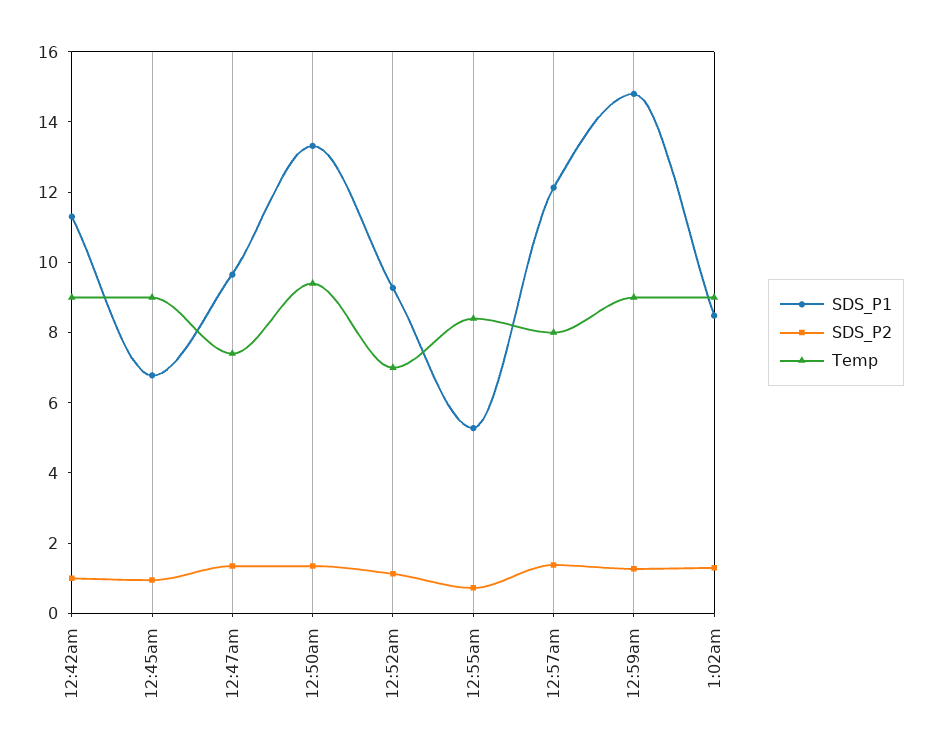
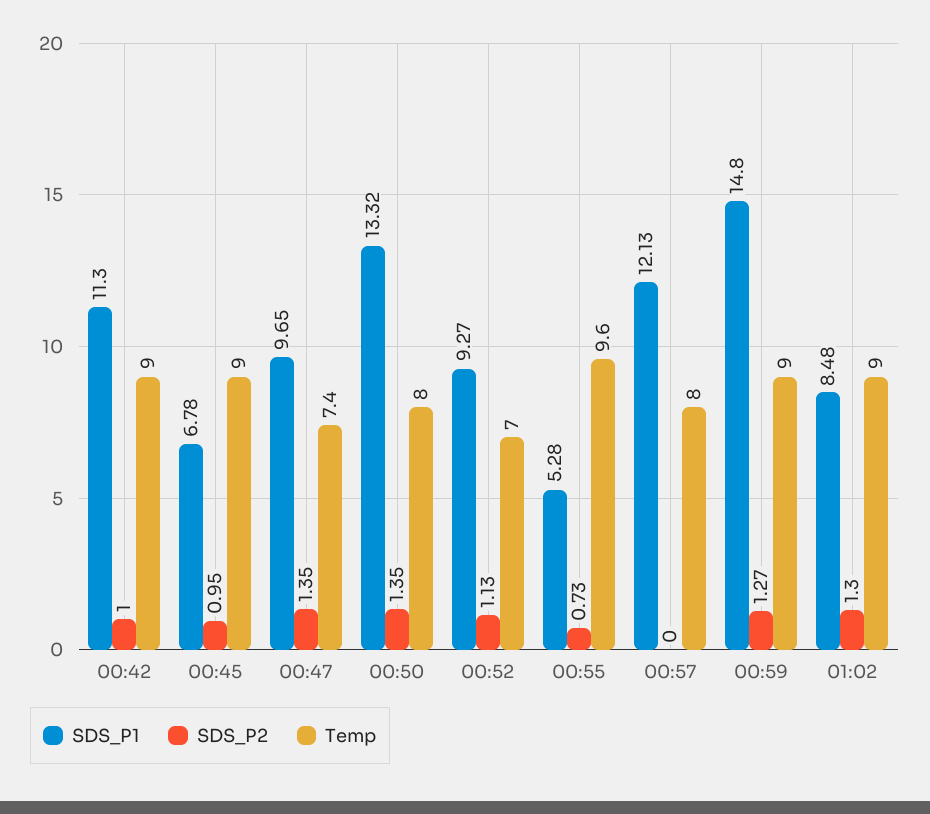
Temp, 12:50am: 9.5 -> 8
Temp, 12:55am: 8.5 -> 9.6
SDS_P2, 12:57am: 1.5 -> 0

